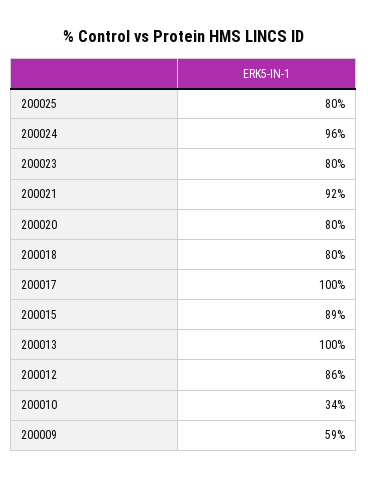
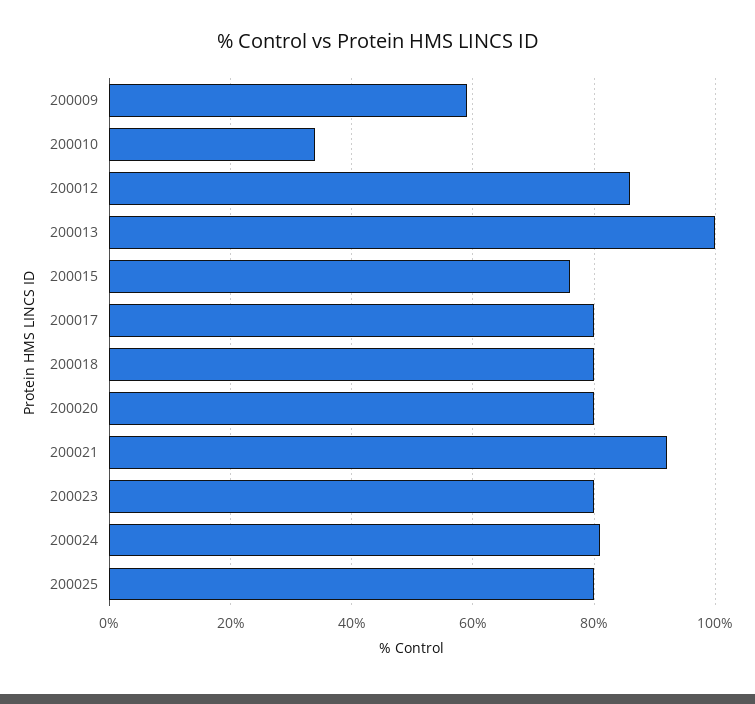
200024: 96 -> 80
200017: 100 -> 80
200015: 89 -> 75

